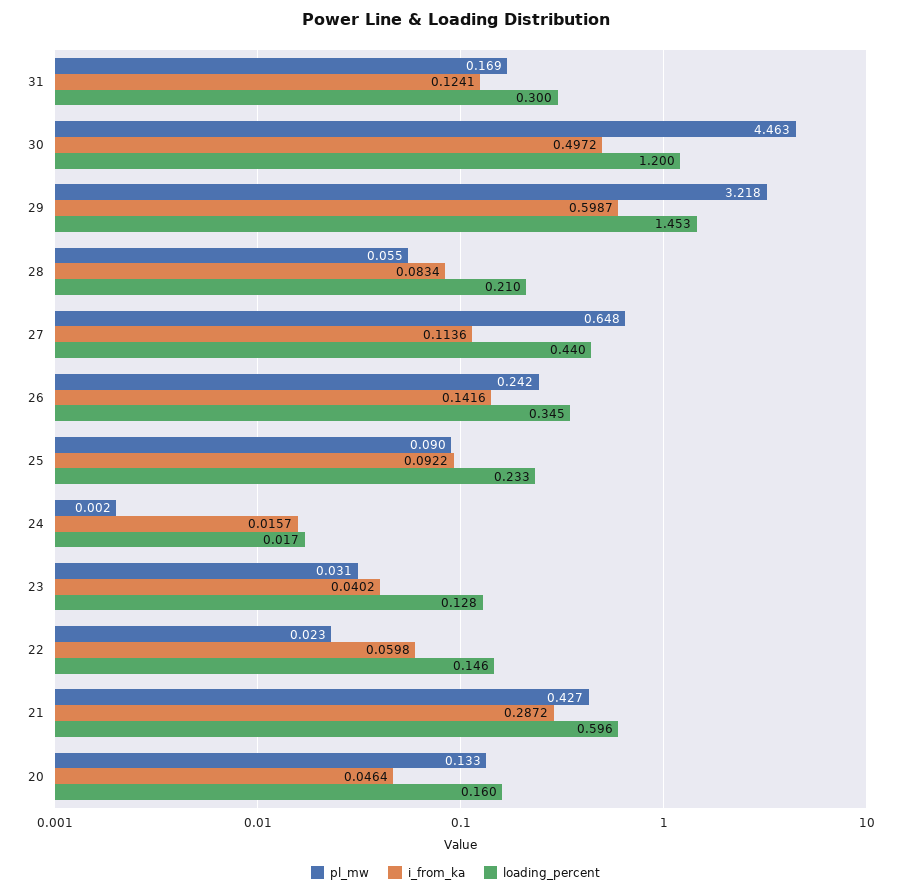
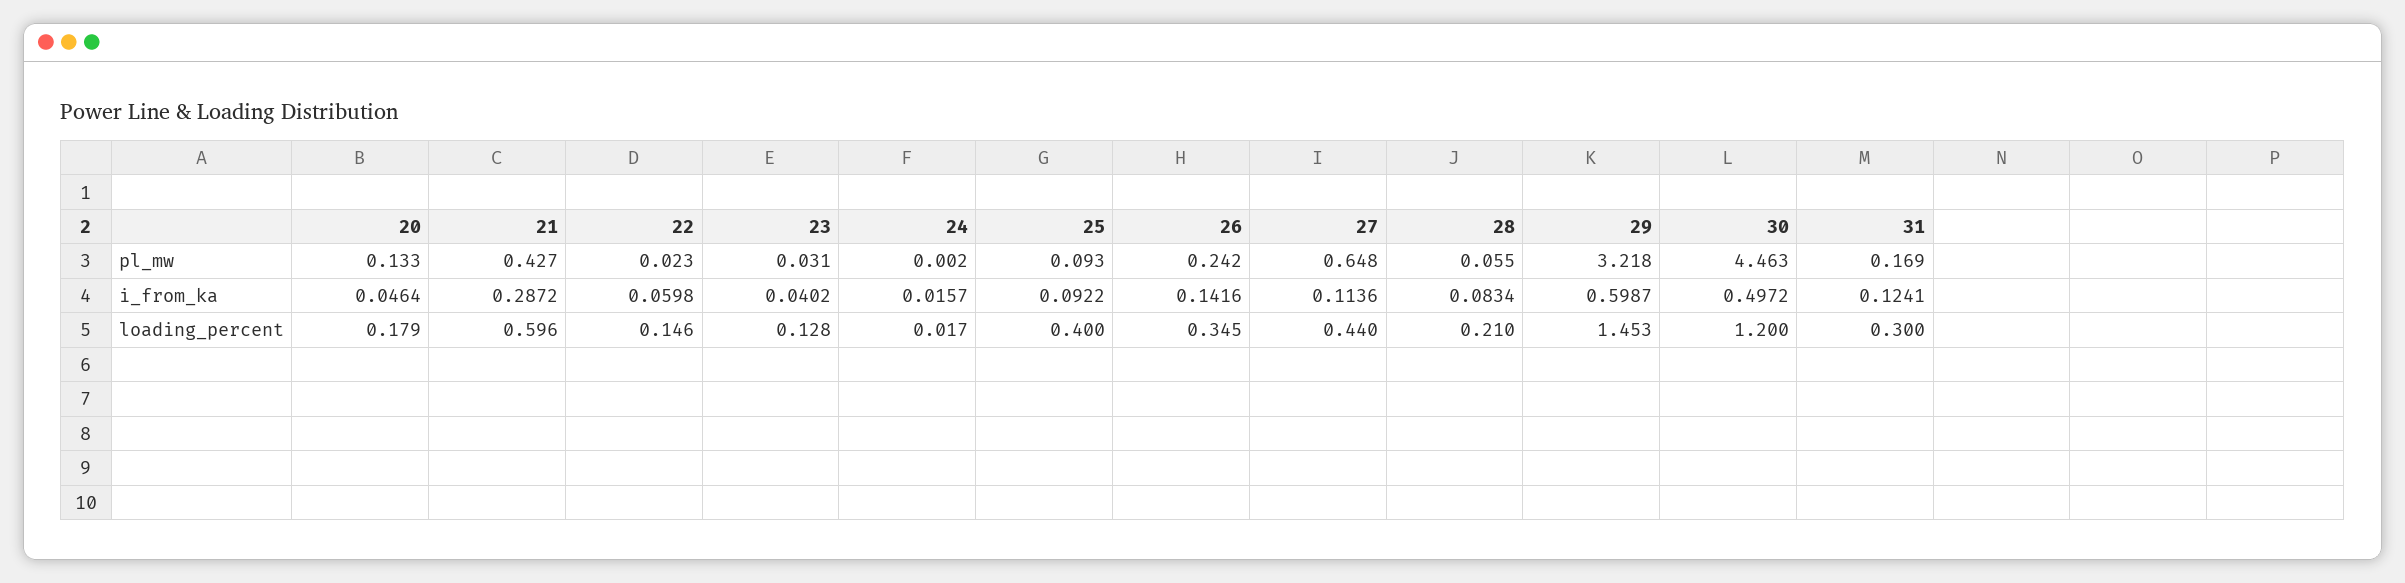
pl_mw, 25: 0.09 -> 0.093
loading_percent, 25: 0.233 -> 0.4
loading_percent, 20: 0.16 -> 0.179

